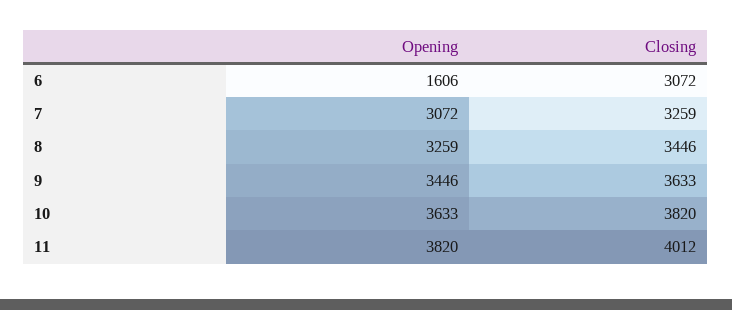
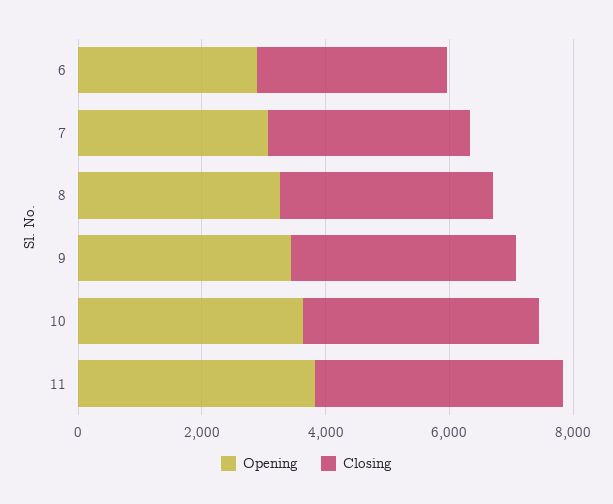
Opening, 6: 1606 -> 3000

